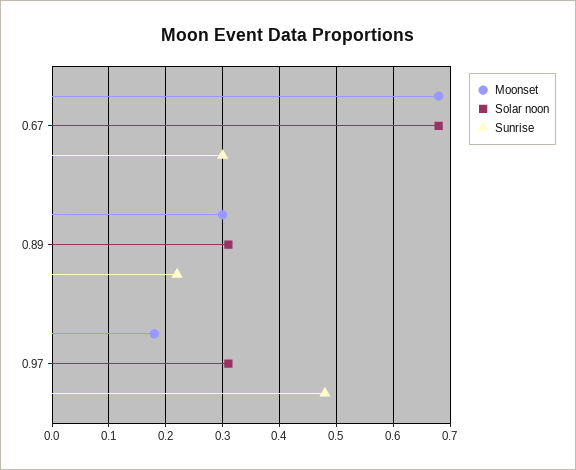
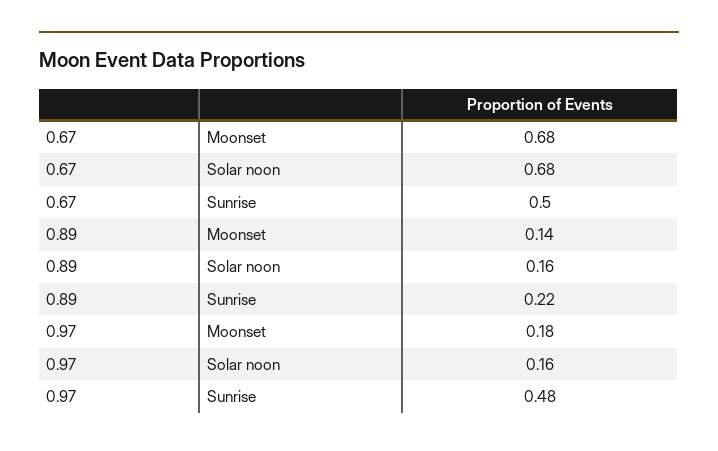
Sunrise, 0.67: 0.3 -> 0.5
Moonset, 0.89: 0.3 -> 0.14
Solar noon, 0.89: 0.3 -> 0.16
Solar noon, 0.97: 0.3 -> 0.16

